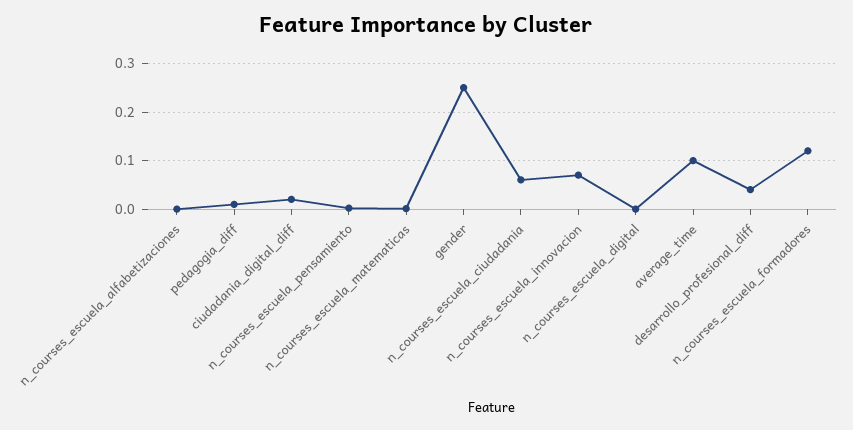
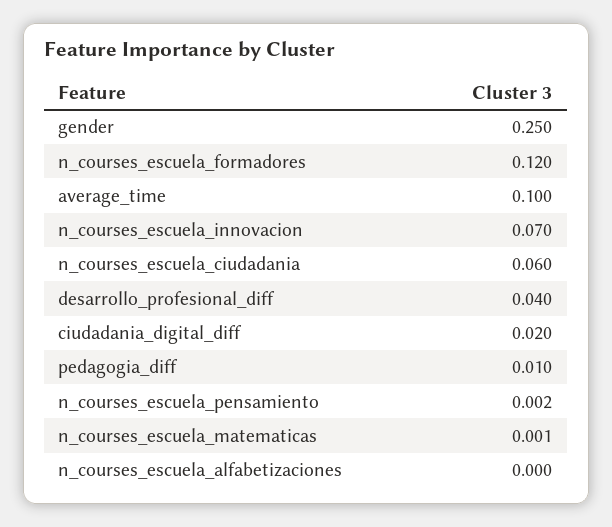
n_courses_escuela_digital: 0 -> none

